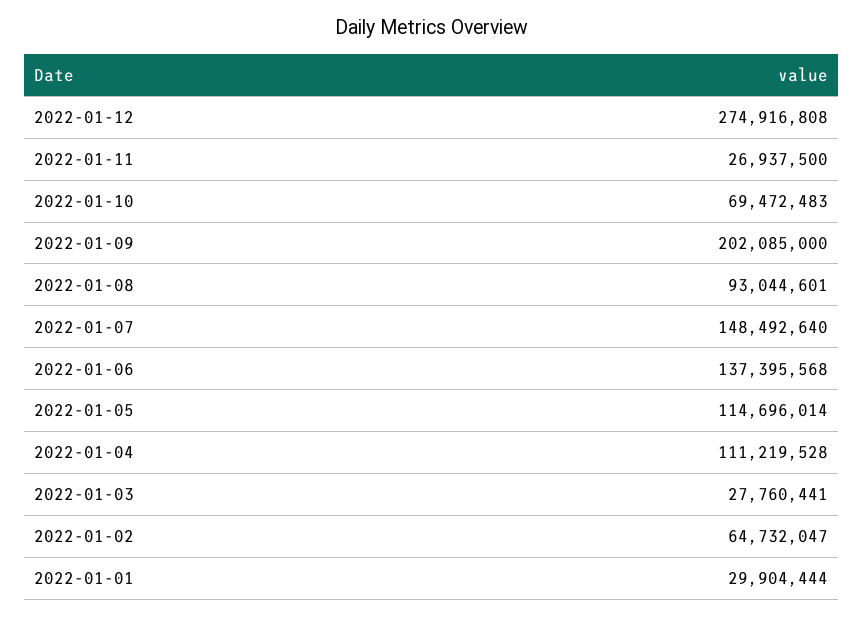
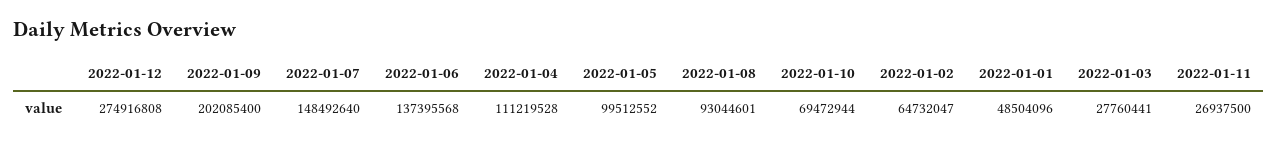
2022-01-10: 69472483 -> 69472944
2022-01-09: 202085000 -> 202085400
2022-01-05: 114696014 -> 99512552
2022-01-01: 29904444 -> 48504096

